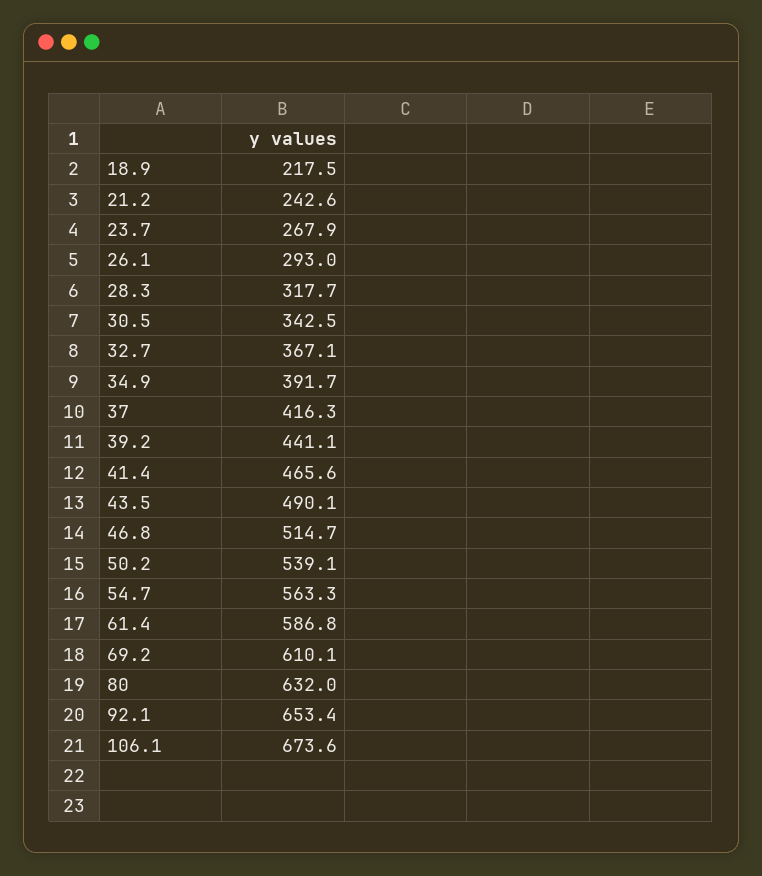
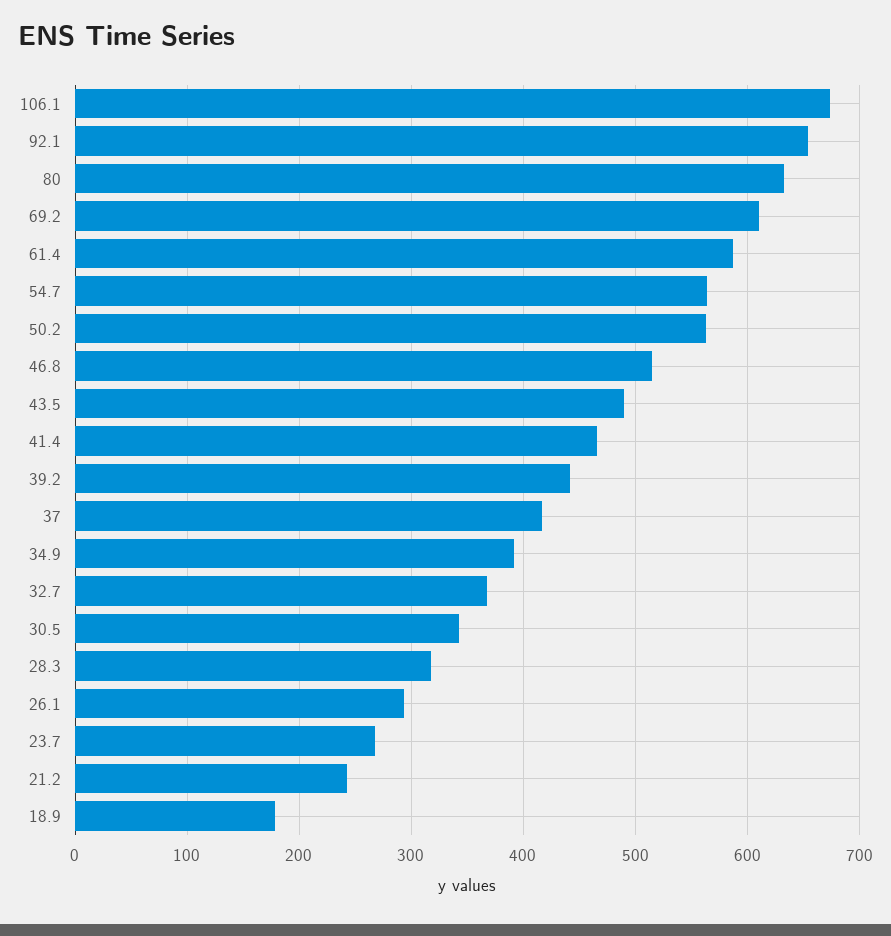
18.9: 217.5 -> 180
50.2: 539.1 -> 560

